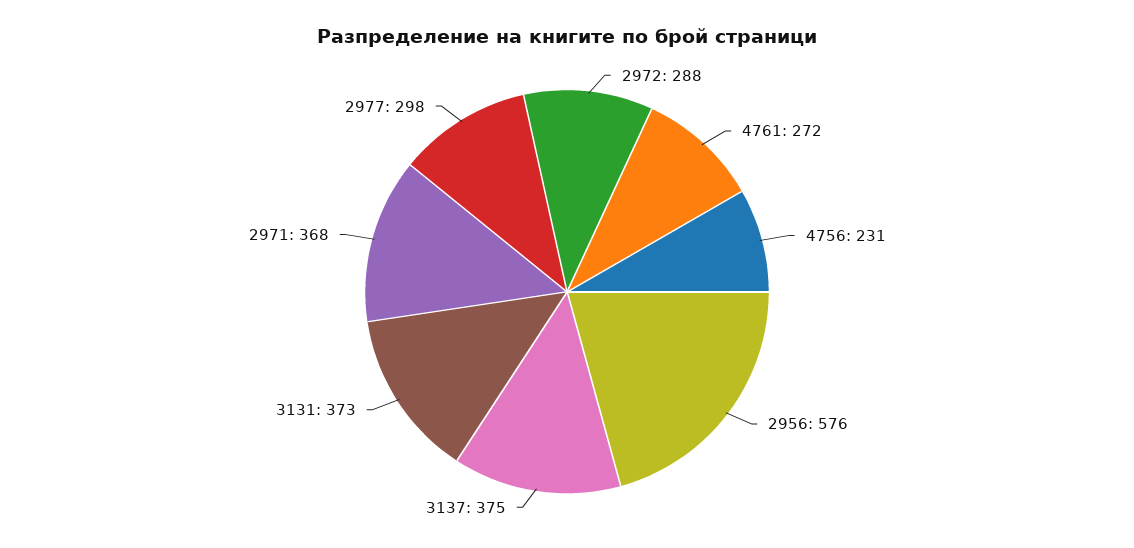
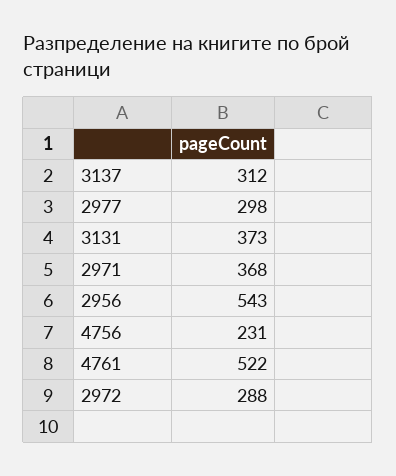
4761: 272 -> 522
2956: 576 -> 543
3137: 375 -> 312

